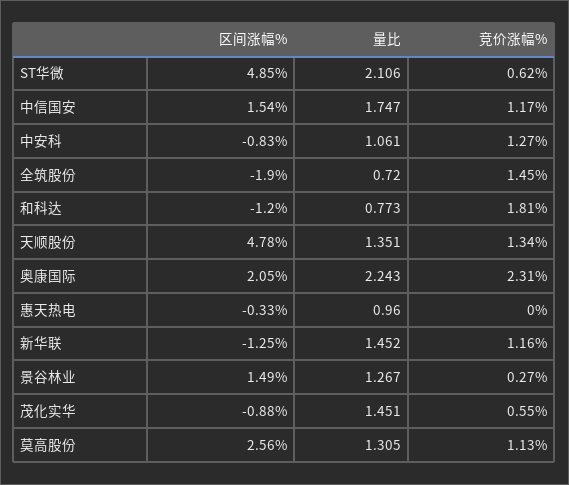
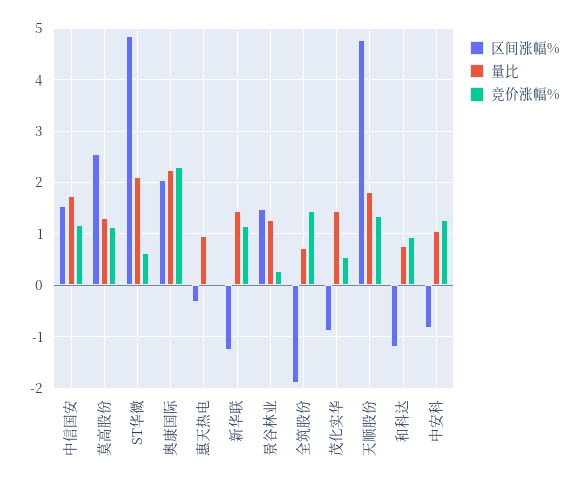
竞价涨幅%, 和科达: 1.81 -> 1
量比, 天顺股份: 1.351 -> 1.8

